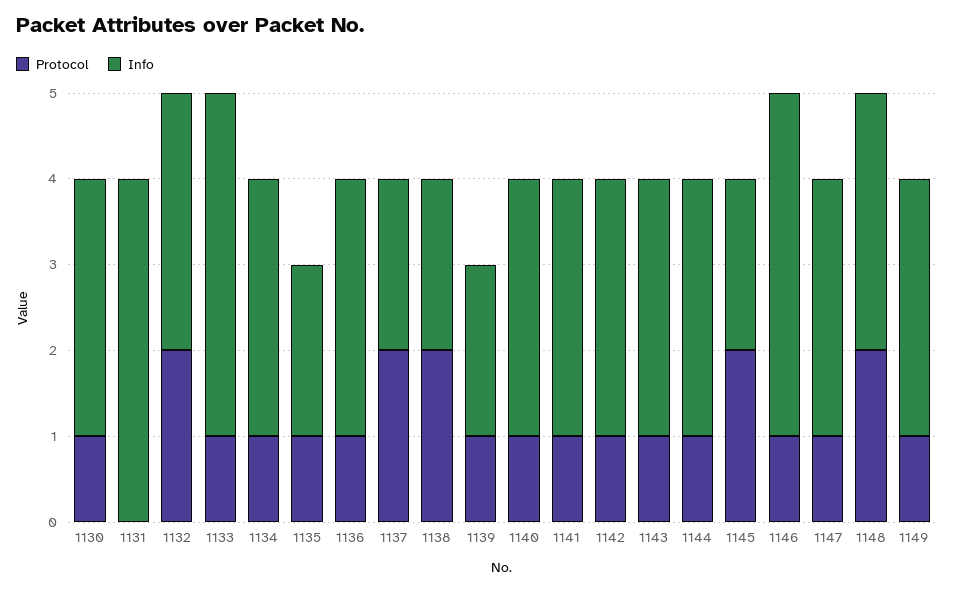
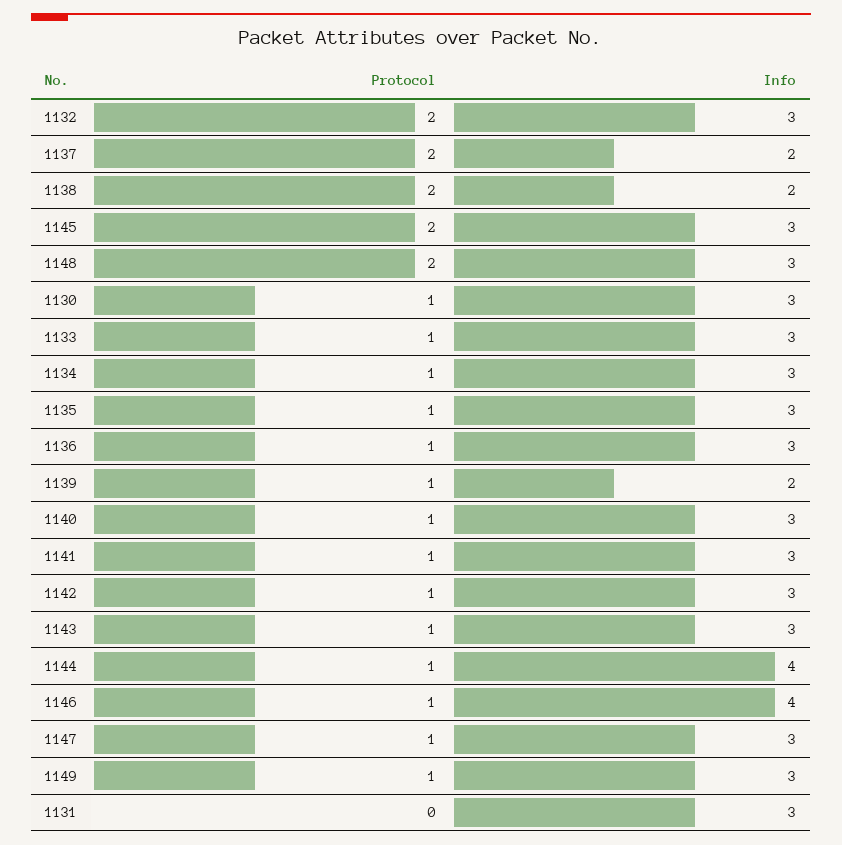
Info, 1131: 4 -> 3
Info, 1133: 4 -> 3
Info, 1135: 2 -> 3
Info, 1144: 3 -> 4
Info, 1145: 2 -> 3

